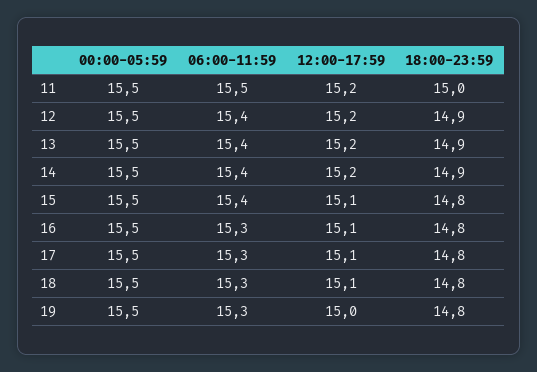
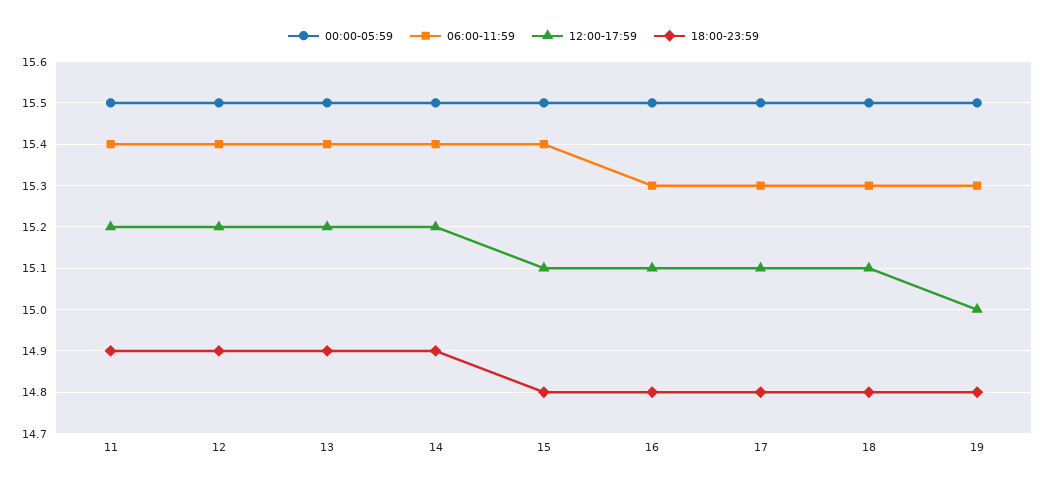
06:00-11:59, 11: 15.5 -> 15.4
18:00-23:59, 11: 15 -> 14.9

